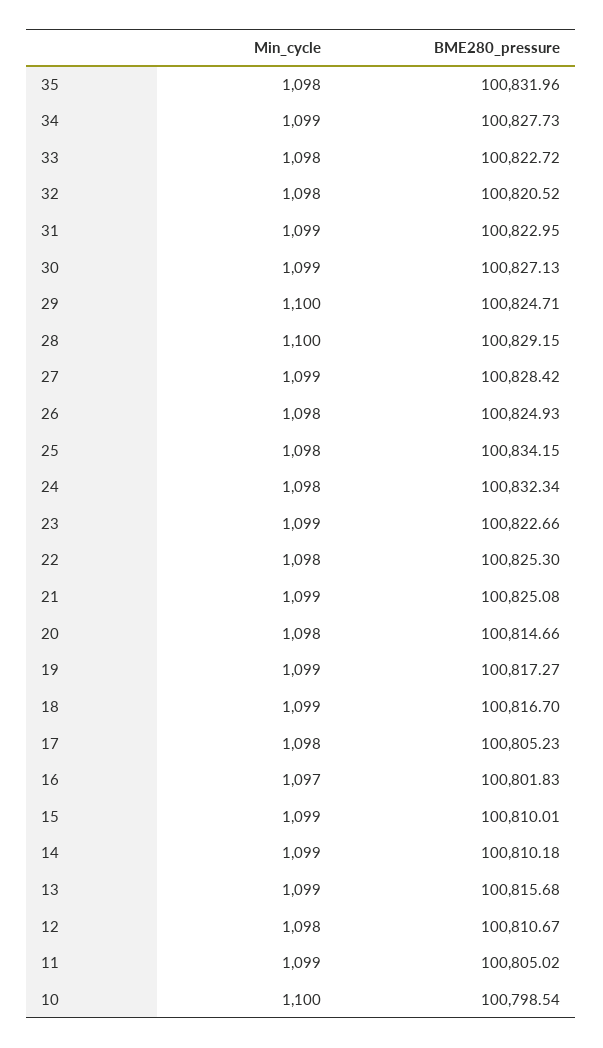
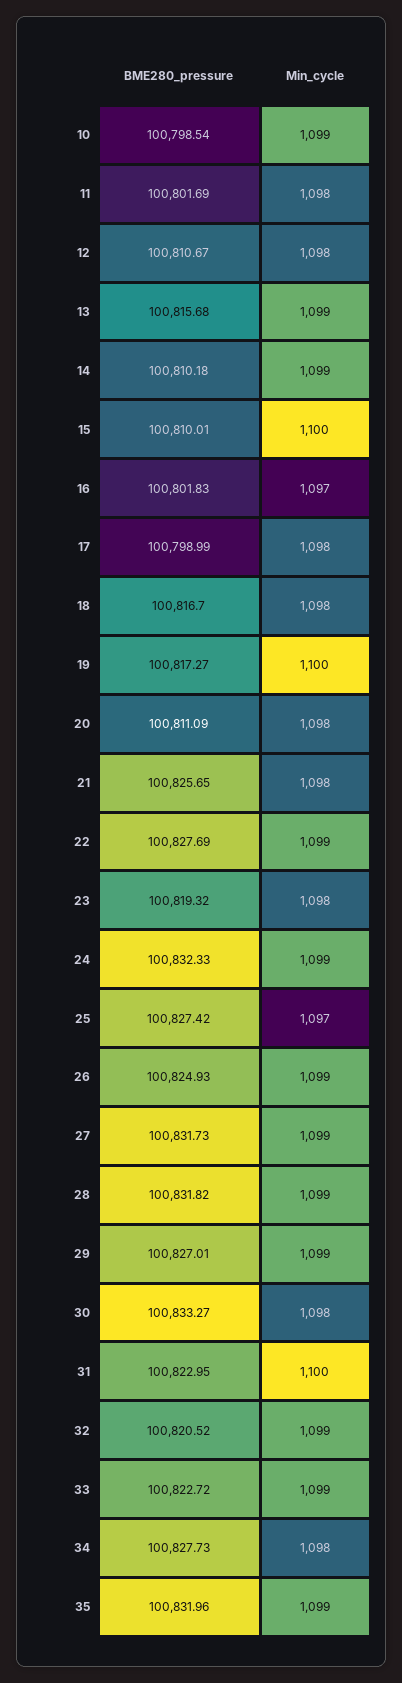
Min_cycle, 35: 1098 -> 1099
Min_cycle, 34: 1099 -> 1098
Min_cycle, 33: 1098 -> 1099
Min_cycle, 32: 1098 -> 1099
Min_cycle, 31: 1099 -> 1100
Min_cycle, 30: 1099 -> 1098
BME280_pressure, 30: 100827.13 -> 100833.27
Min_cycle, 29: 1100 -> 1099
BME280_pressure, 29: 100824.71 -> 100827.01
Min_cycle, 28: 1100 -> 1099
BME280_pressure, 28: 100829.15 -> 100831.82
BME280_pressure, 27: 100828.42 -> 100831.73
Min_cycle, 26: 1098 -> 1099
Min_cycle, 25: 1098 -> 1097
BME280_pressure, 25: 100834.15 -> 100827.42
Min_cycle, 24: 1098 -> 1099
BME280_pressure, 24: 100832.34 -> 100832.33
Min_cycle, 23: 1099 -> 1098
BME280_pressure, 23: 100822.66 -> 100819.32
Min_cycle, 22: 1098 -> 1099
BME280_pressure, 22: 100825.3 -> 100827.69
Min_cycle, 21: 1099 -> 1098
BME280_pressure, 21: 100825.08 -> 100825.65
BME280_pressure, 20: 100814.66 -> 100811.09
Min_cycle, 19: 1099 -> 1100
Min_cycle, 18: 1099 -> 1098
BME280_pressure, 17: 100805.23 -> 100798.99
Min_cycle, 15: 1099 -> 1100
Min_cycle, 11: 1099 -> 1098
BME280_pressure, 11: 100805.02 -> 100801.69
Min_cycle, 10: 1100 -> 1099

